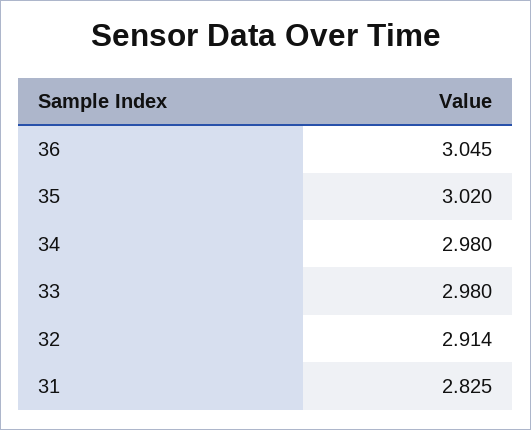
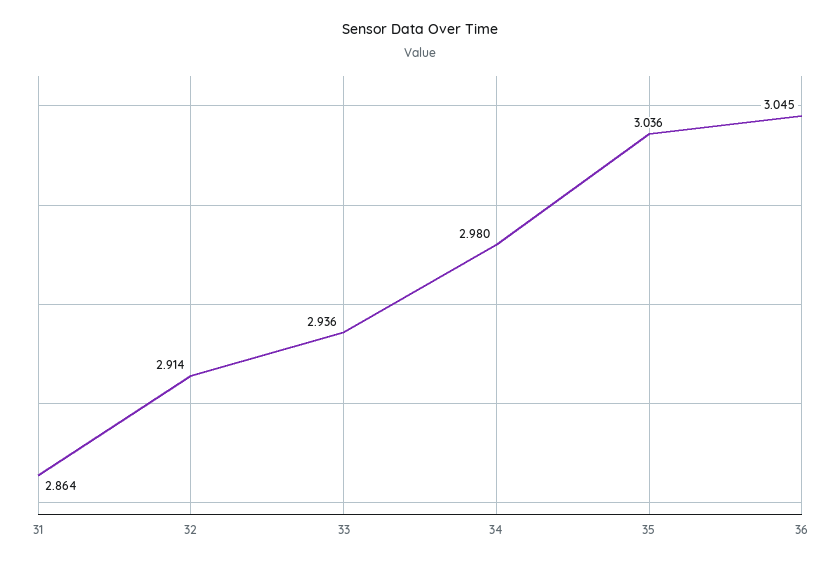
35: 3.02 -> 3.036
33: 2.98 -> 2.936
31: 2.825 -> 2.864

